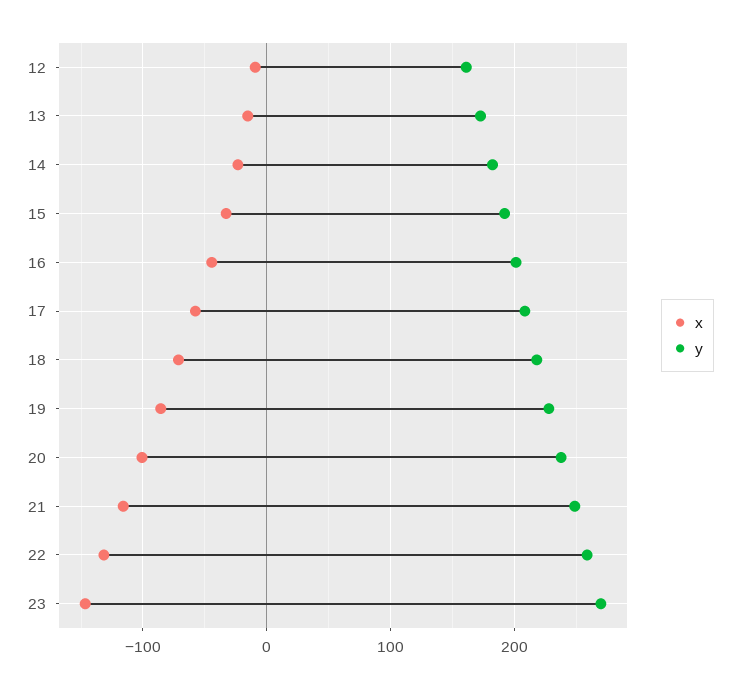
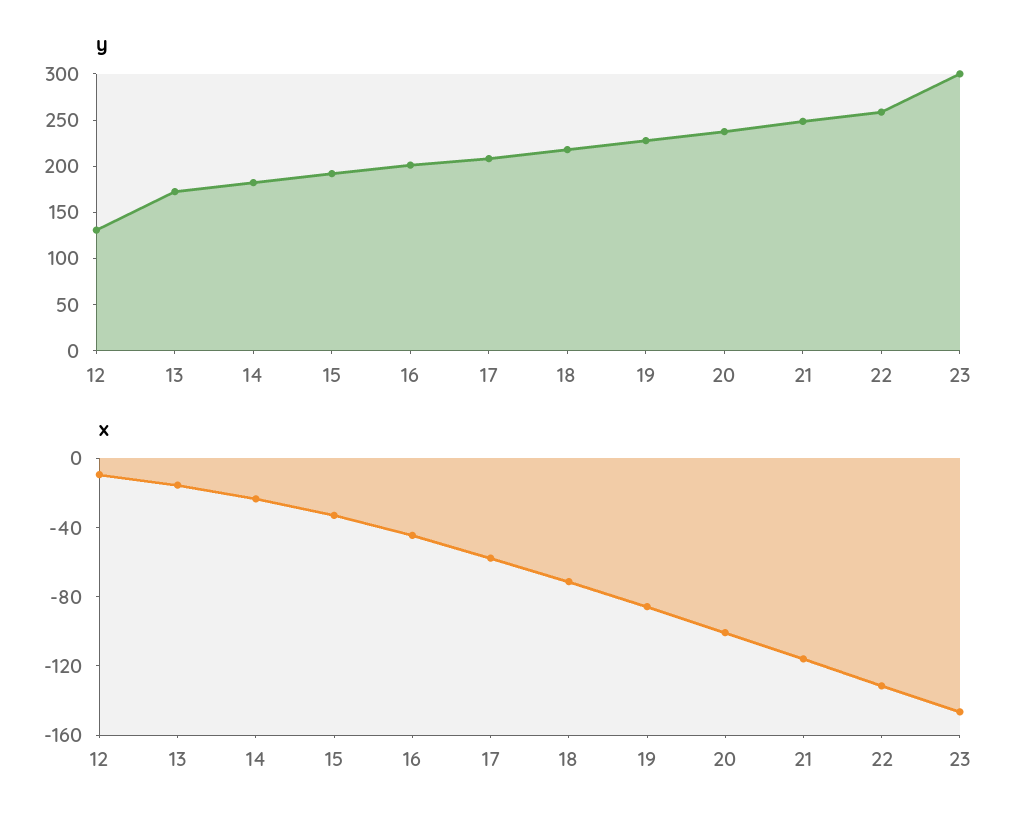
y, 12: 160 -> 130
y, 23: 270 -> 300

